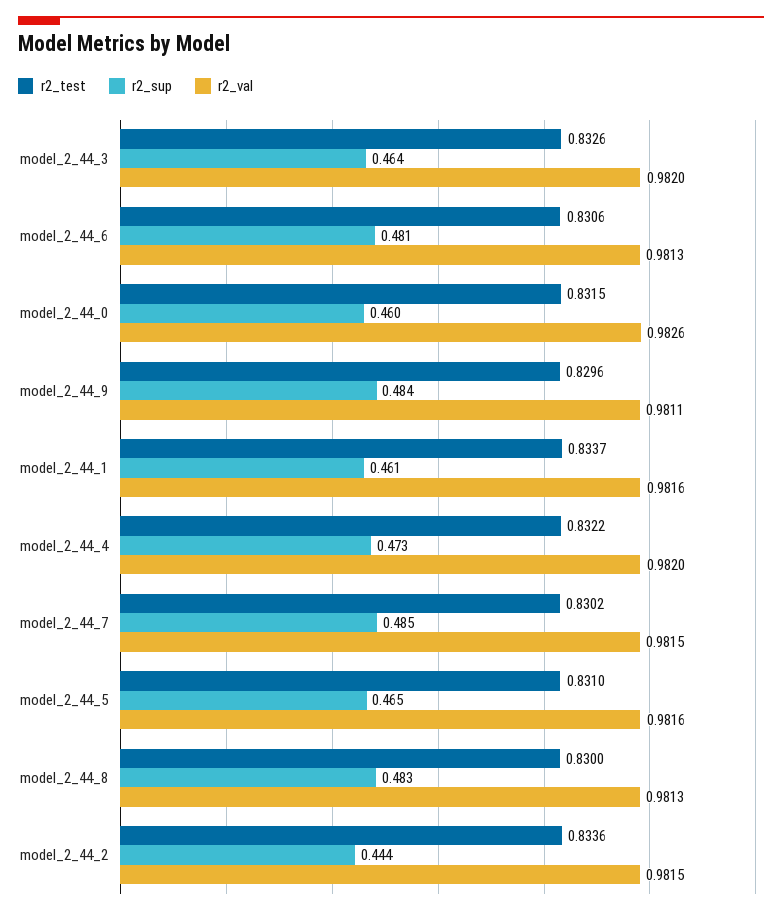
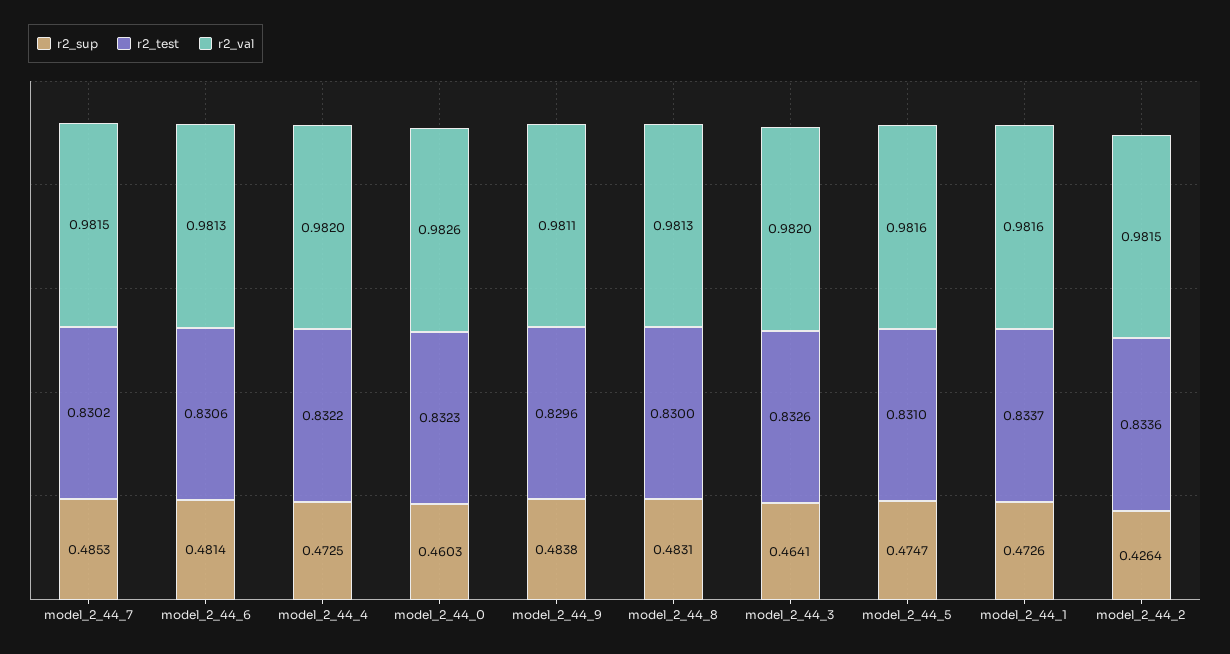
r2_test, model_2_44_0: 0.8315 -> 0.8323
r2_sup, model_2_44_1: 0.461 -> 0.4726
r2_sup, model_2_44_5: 0.465 -> 0.4747
r2_sup, model_2_44_2: 0.444 -> 0.4264

